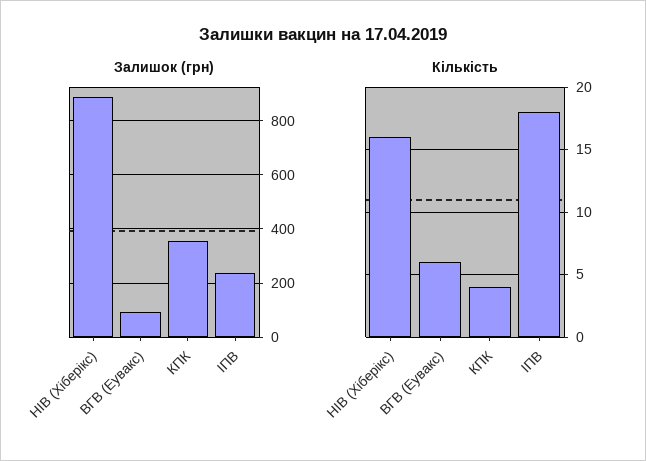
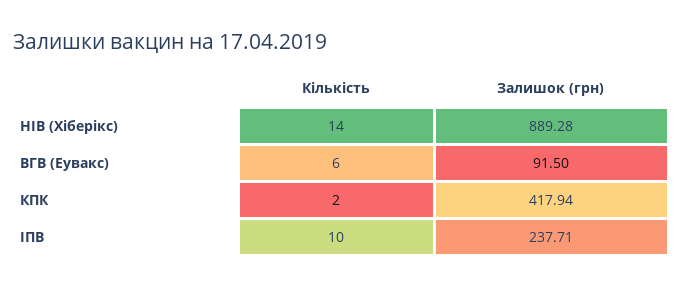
Залишок (грн), КПК: 350 -> 417.94
Кількість, НІВ (Хіберікс): 16 -> 14
Кількість, КПК: 4 -> 2
Кількість, ІПВ: 18 -> 10

